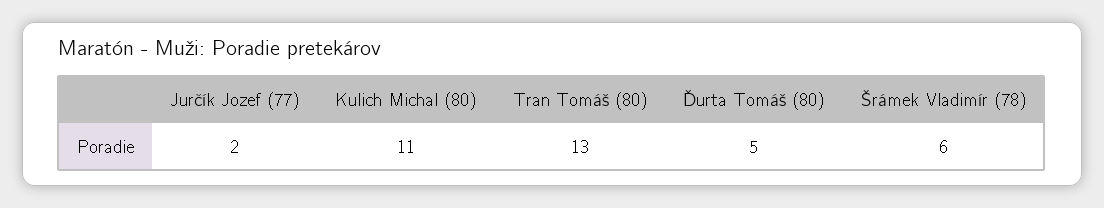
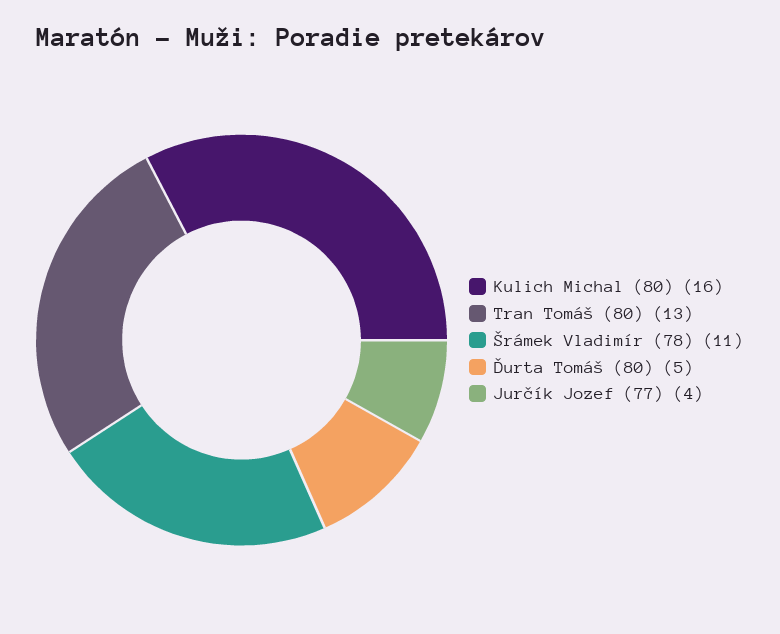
Jurčík Jozef (77): 2 -> 4
Kulich Michal (80): 11 -> 16
Šrámek Vladimír (78): 6 -> 11

